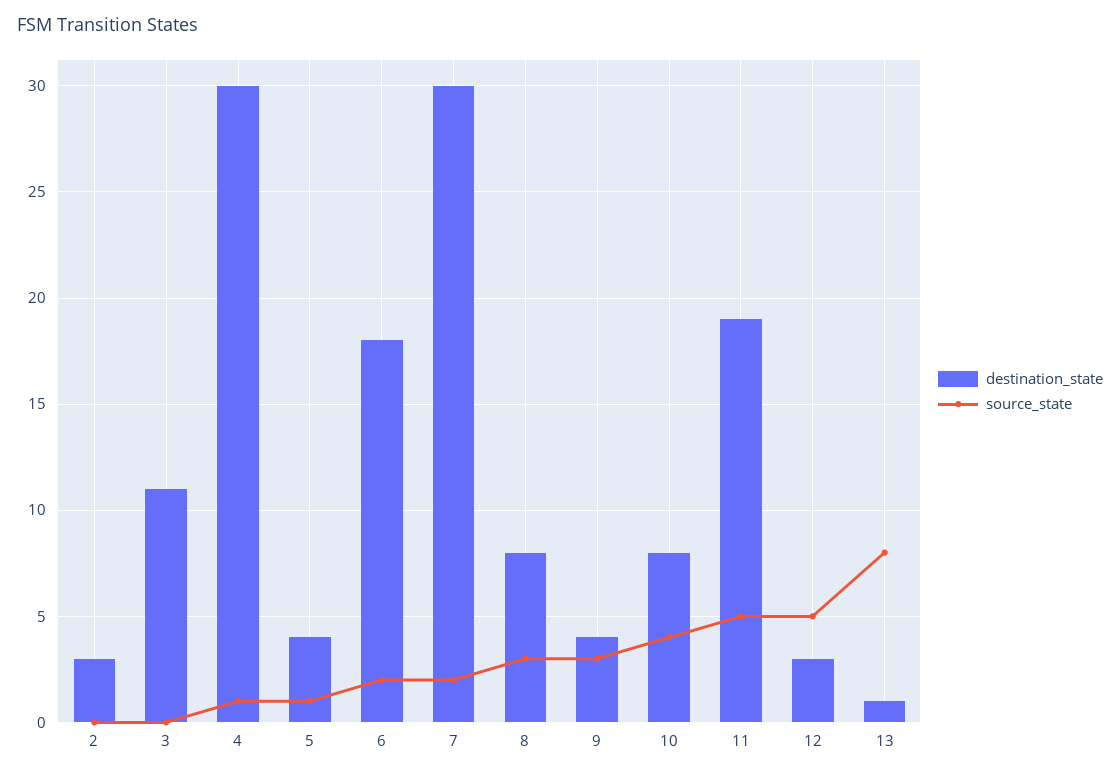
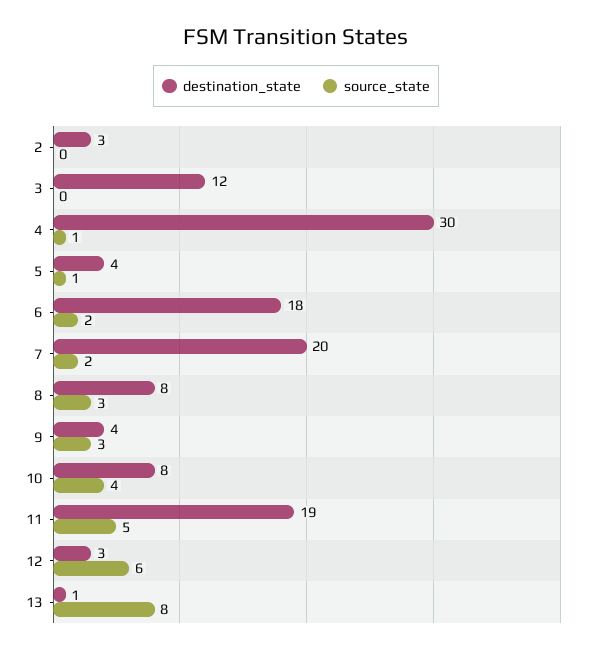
destination_state, 3: 11 -> 12
destination_state, 7: 30 -> 20
source_state, 12: 5 -> 6

